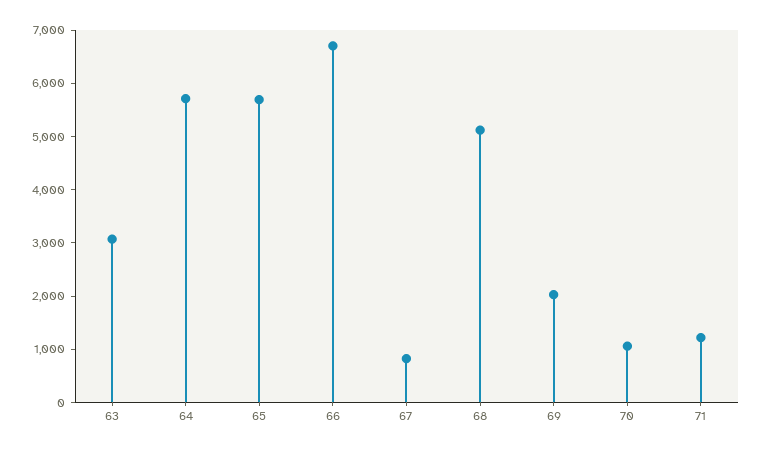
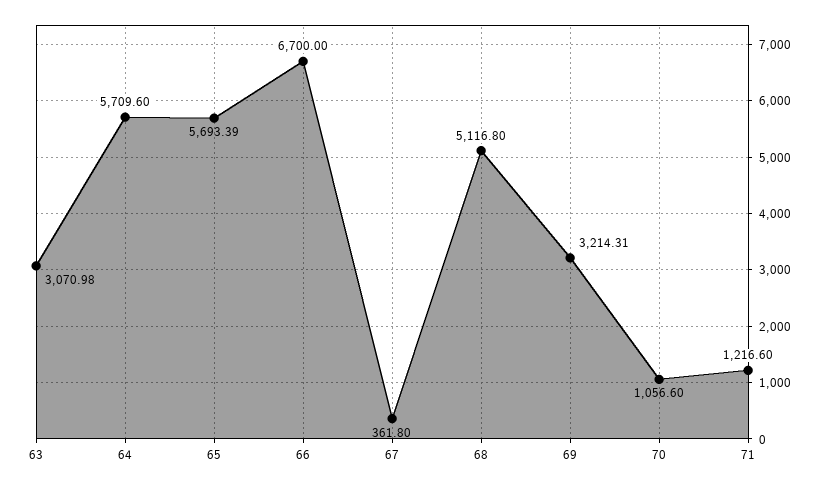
67: 800 -> 361.8
69: 2000 -> 3214.31

